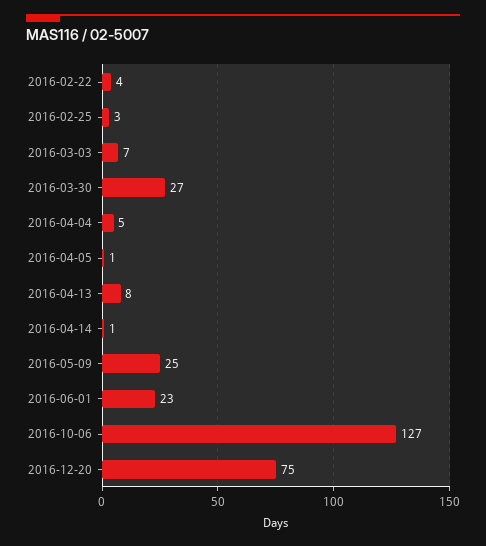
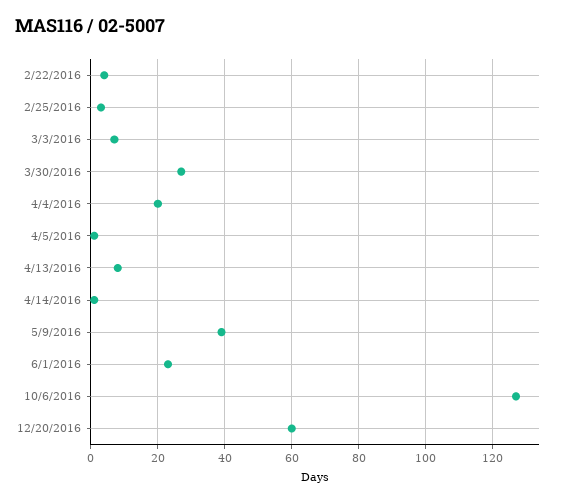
2016-04-04: 5 -> 20
2016-05-09: 25 -> 40
2016-12-20: 75 -> 60

